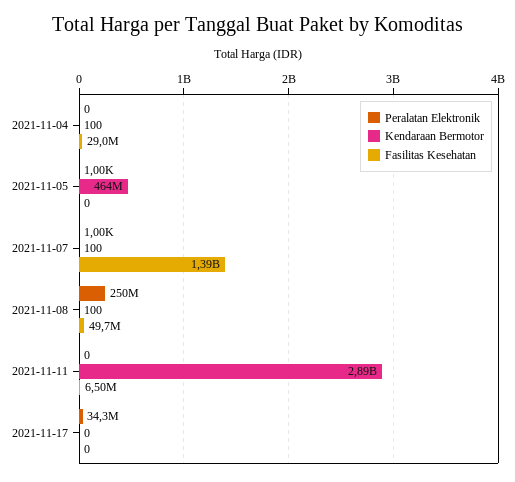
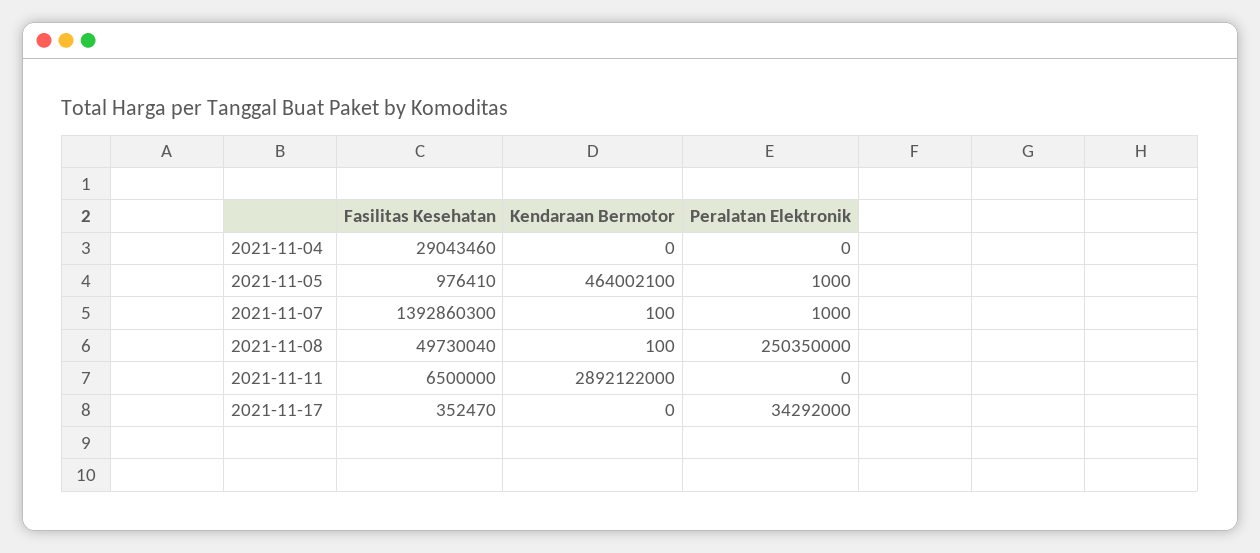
Kendaraan Bermotor, 2021-11-04: 100 -> 0
Fasilitas Kesehatan, 2021-11-05: 0 -> 976410
Fasilitas Kesehatan, 2021-11-17: 0 -> 352470

